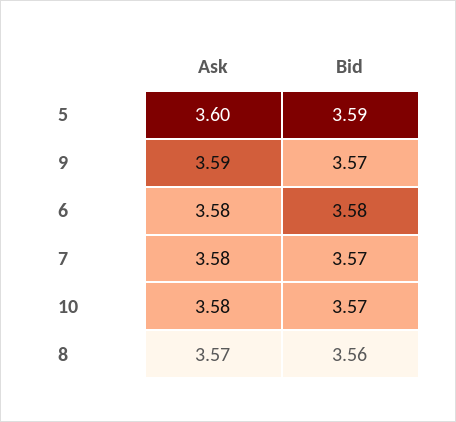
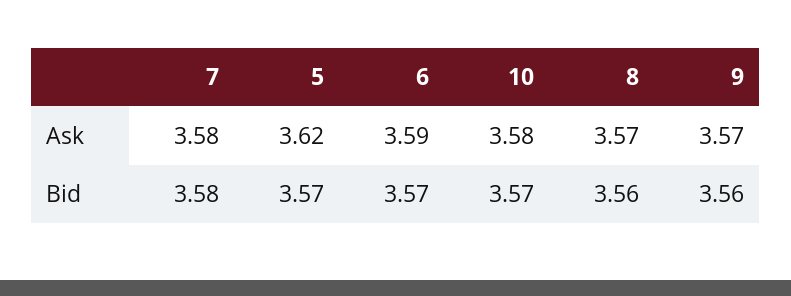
Ask, 5: 3.6 -> 3.62
Bid, 5: 3.59 -> 3.57
Ask, 9: 3.59 -> 3.57
Bid, 9: 3.57 -> 3.56
Ask, 6: 3.58 -> 3.59
Bid, 6: 3.58 -> 3.57
Bid, 7: 3.57 -> 3.58

